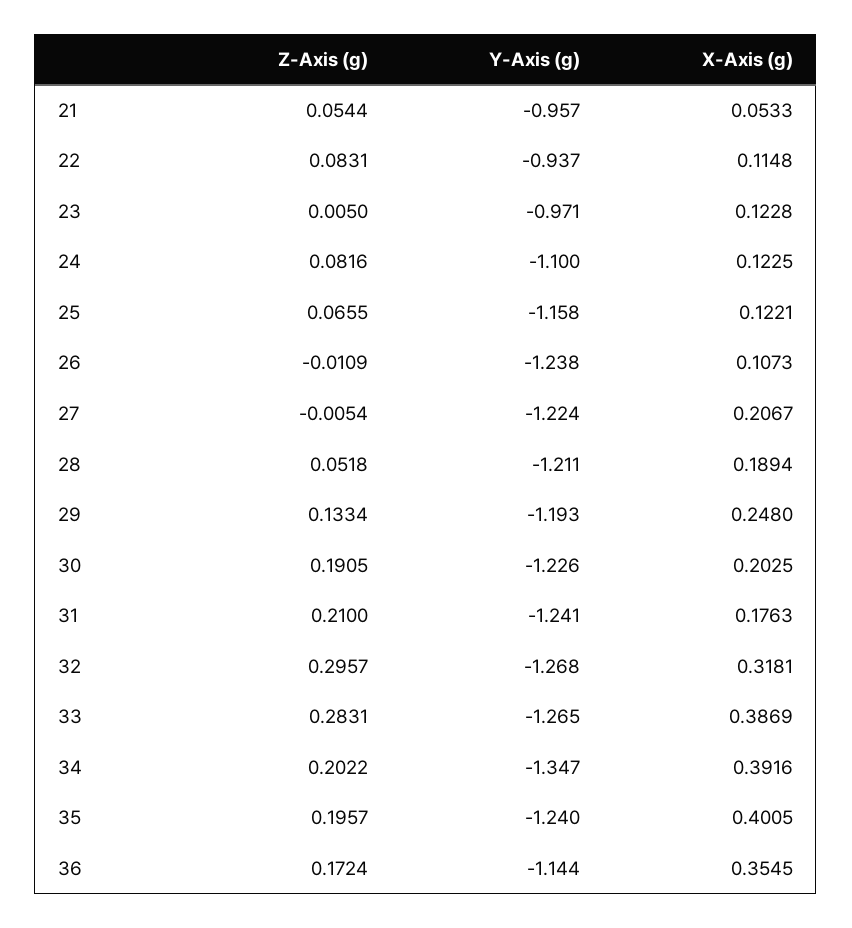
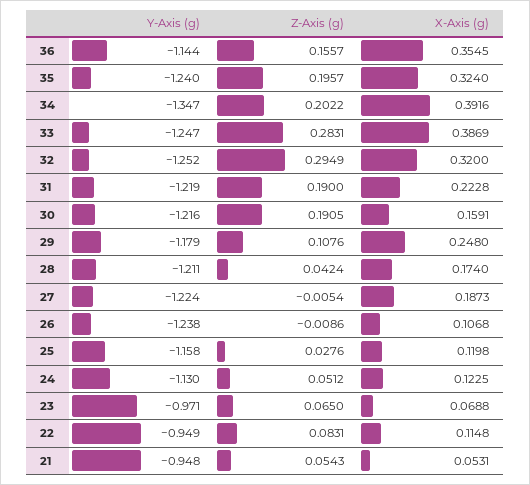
Z-Axis (g), 21: 0.0544 -> 0.0543
Y-Axis (g), 21: -0.957 -> -0.948
X-Axis (g), 21: 0.0533 -> 0.0531
Y-Axis (g), 22: -0.937 -> -0.949
Z-Axis (g), 23: 0.005 -> 0.065
X-Axis (g), 23: 0.1228 -> 0.0688
Z-Axis (g), 24: 0.0816 -> 0.0512
Y-Axis (g), 24: -1.1 -> -1.13
Z-Axis (g), 25: 0.0655 -> 0.0276
X-Axis (g), 25: 0.1221 -> 0.1198
Z-Axis (g), 26: -0.0109 -> -0.0086
X-Axis (g), 26: 0.1073 -> 0.1068
X-Axis (g), 27: 0.2067 -> 0.1873
Z-Axis (g), 28: 0.0518 -> 0.0424
X-Axis (g), 28: 0.1894 -> 0.174
Z-Axis (g), 29: 0.1334 -> 0.1076
Y-Axis (g), 29: -1.193 -> -1.179
Y-Axis (g), 30: -1.226 -> -1.216
X-Axis (g), 30: 0.2025 -> 0.1591
Z-Axis (g), 31: 0.21 -> 0.19
Y-Axis (g), 31: -1.241 -> -1.219
X-Axis (g), 31: 0.1763 -> 0.2228
Z-Axis (g), 32: 0.2957 -> 0.2949
Y-Axis (g), 32: -1.268 -> -1.252
X-Axis (g), 32: 0.3181 -> 0.32
Y-Axis (g), 33: -1.265 -> -1.247
X-Axis (g), 35: 0.4005 -> 0.324
Z-Axis (g), 36: 0.1724 -> 0.1557

